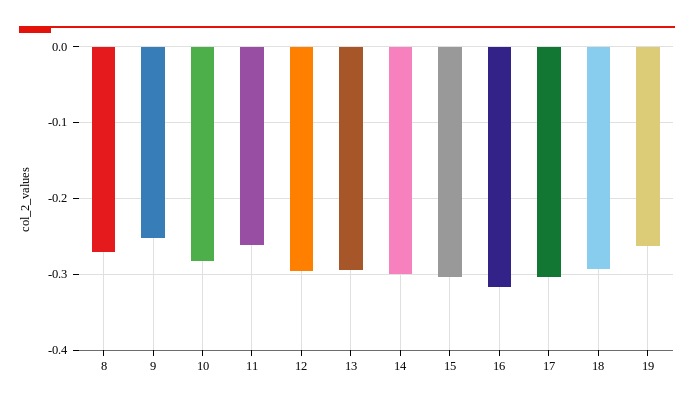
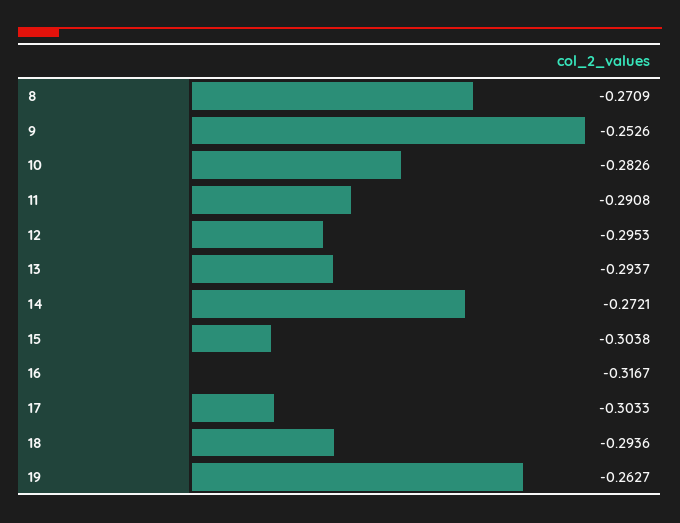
11: -0.26 -> -0.2908
14: -0.3 -> -0.2721

